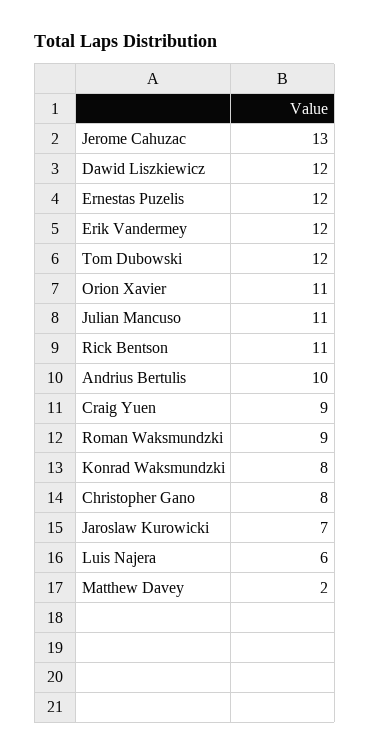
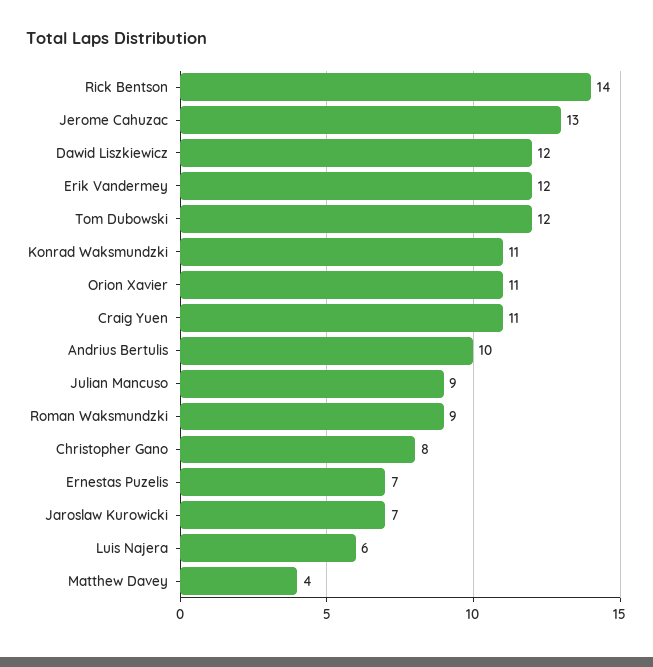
Ernestas Puzelis: 12 -> 7
Julian Mancuso: 11 -> 9
Rick Bentson: 11 -> 14
Craig Yuen: 9 -> 11
Konrad Waksmundzki: 8 -> 11
Matthew Davey: 2 -> 4

